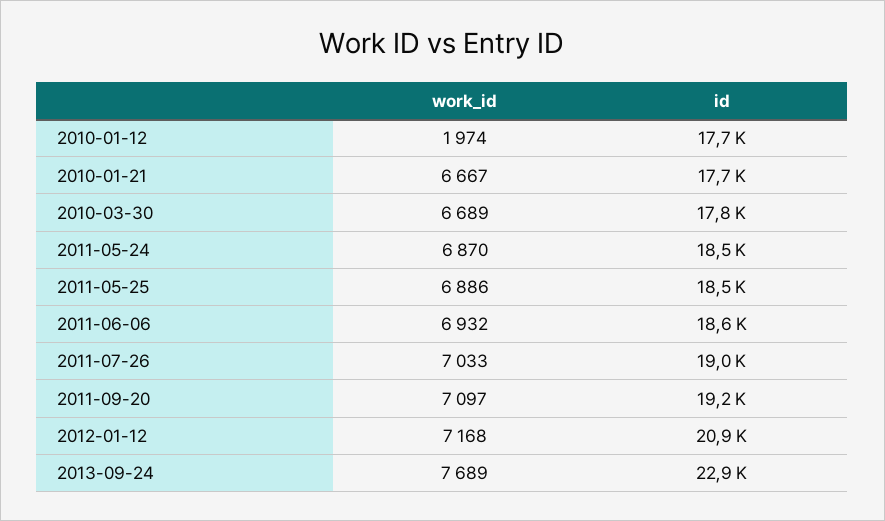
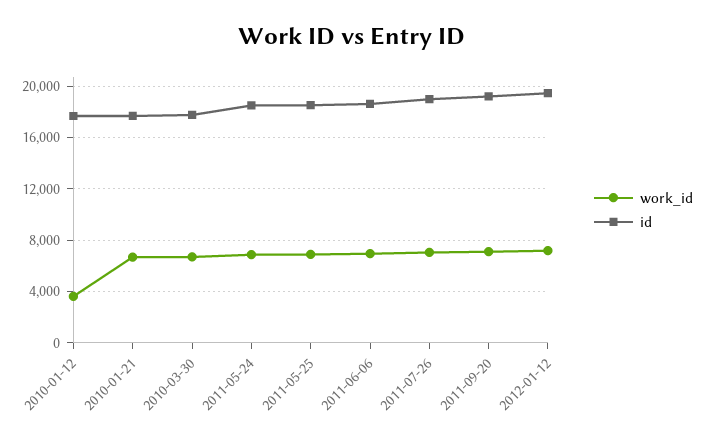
work_id, 2010-01-12: 1974 -> 3500
id, 2012-01-12: 20900 -> 19500
work_id, 2013-09-24: 7689 -> none
id, 2013-09-24: 22900 -> none

